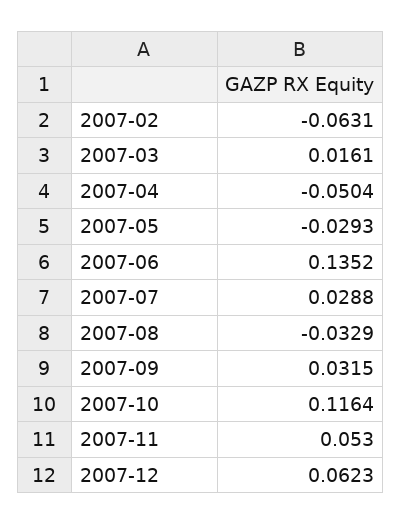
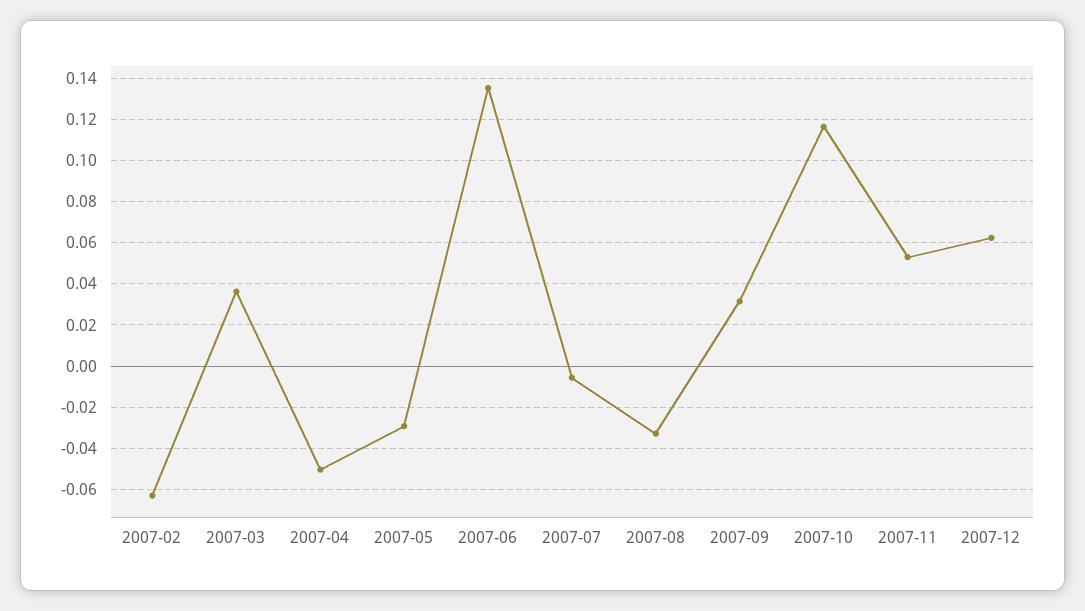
2007-03: 0.0161 -> 0.035
2007-07: 0.0288 -> -0.005

